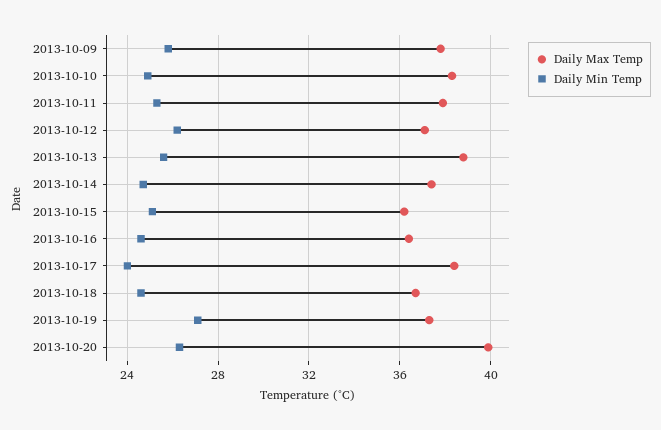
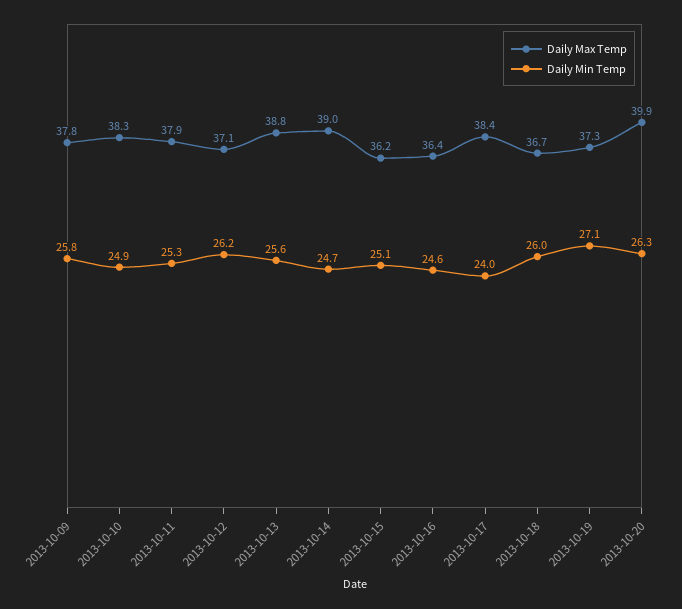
Daily Max Temp, 2013-10-14: 37.5 -> 39
Daily Min Temp, 2013-10-18: 24.5 -> 26

